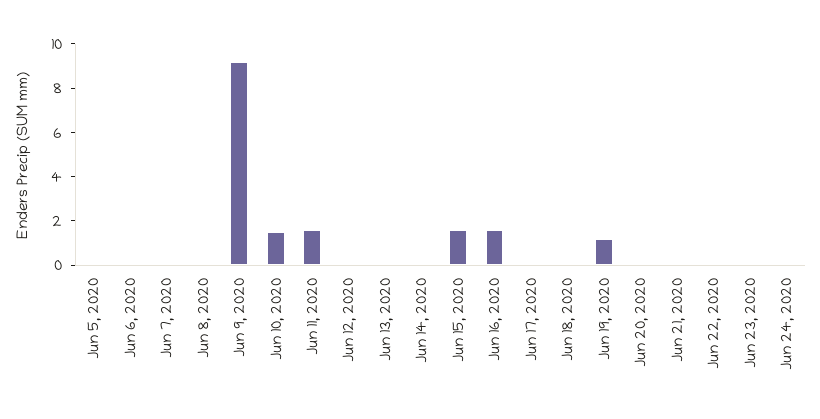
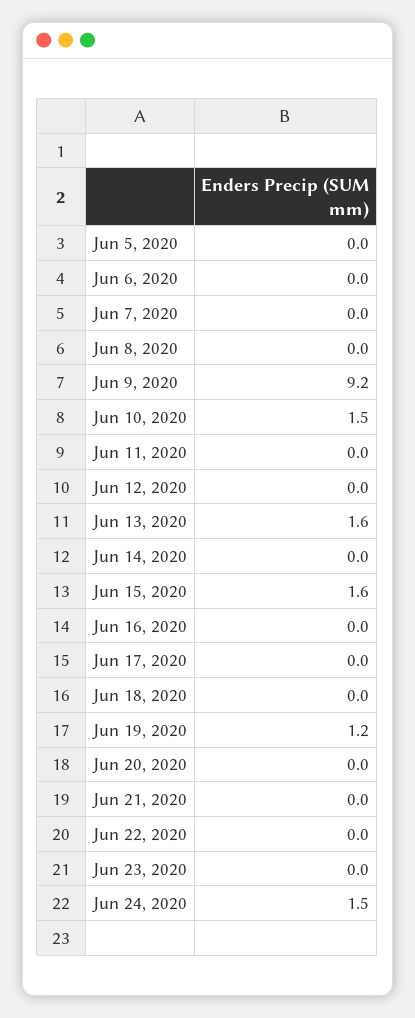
Jun 11, 2020: 1.5 -> 0
Jun 13, 2020: 0 -> 1.6
Jun 16, 2020: 1.5 -> 0
Jun 24, 2020: 0 -> 1.5

